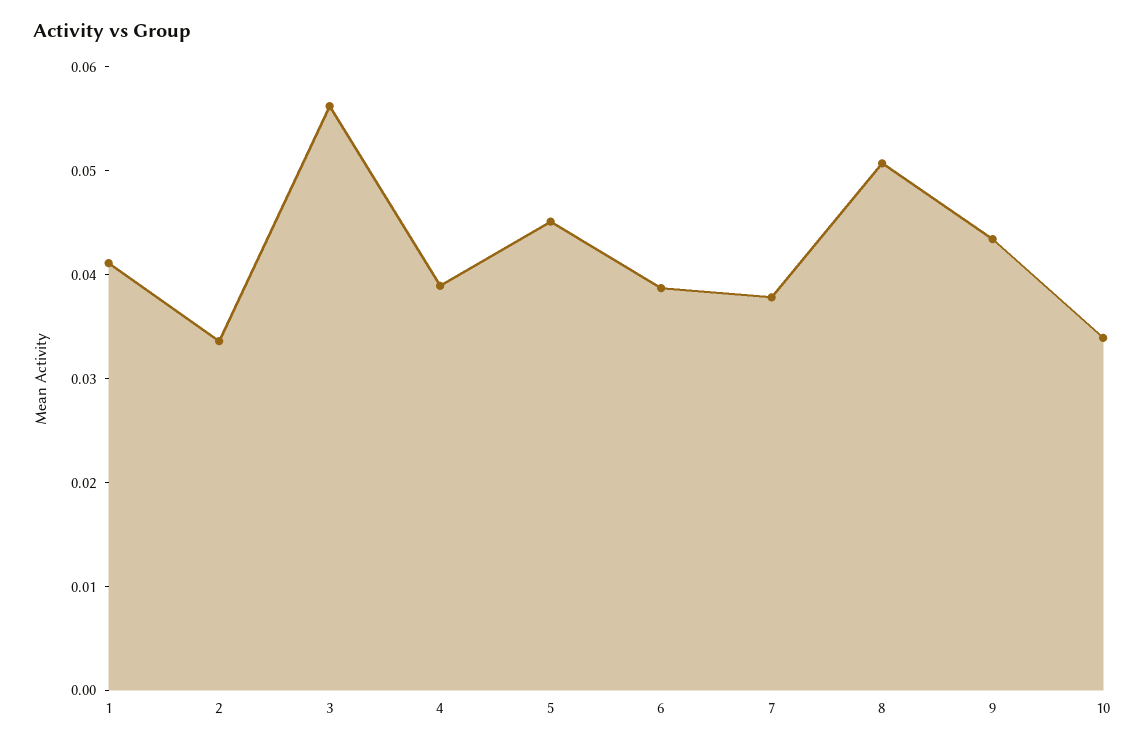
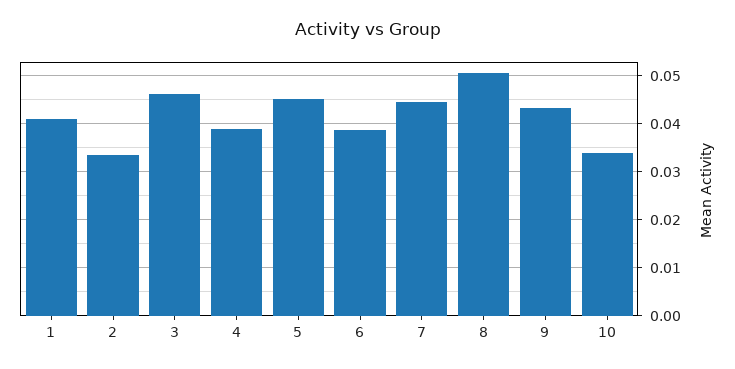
3: 0.056 -> 0.046
7: 0.038 -> 0.044

